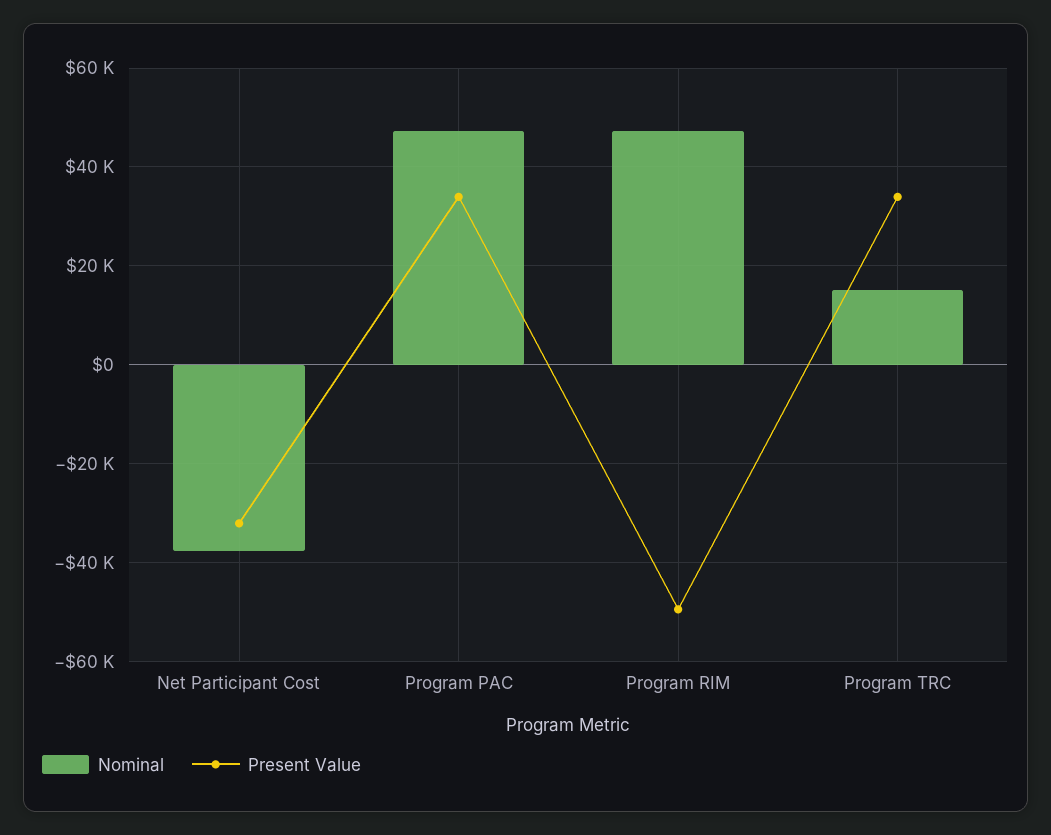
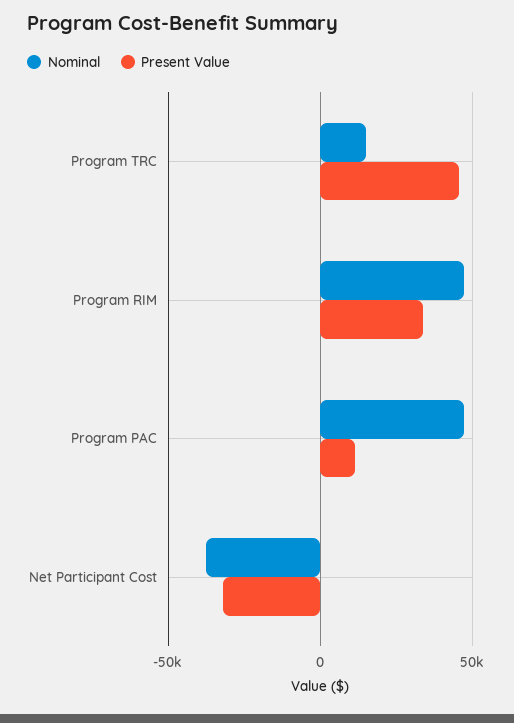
Present Value, Program PAC: 34000 -> 10000
Present Value, Program RIM: -50000 -> 35000
Present Value, Program TRC: 34000 -> 45000

